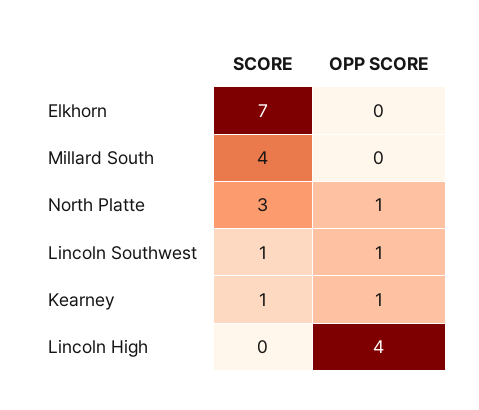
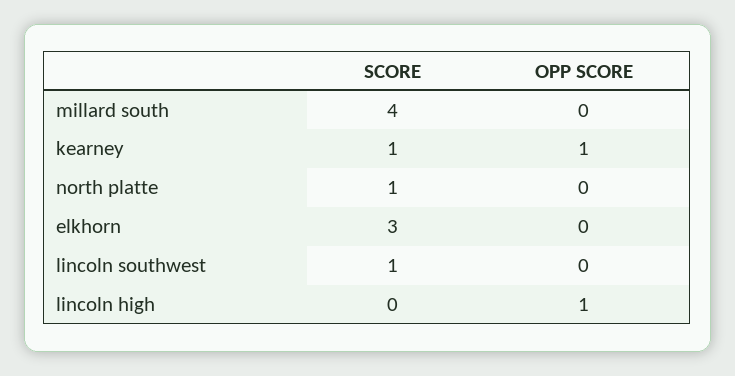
SCORE, Elkhorn: 7 -> 3
SCORE, North Platte: 3 -> 1
OPP SCORE, North Platte: 1 -> 0
OPP SCORE, Lincoln Southwest: 1 -> 0
OPP SCORE, Lincoln High: 4 -> 1

